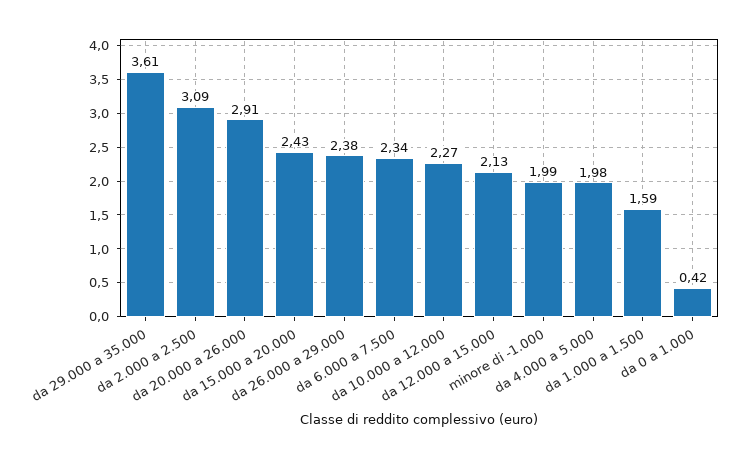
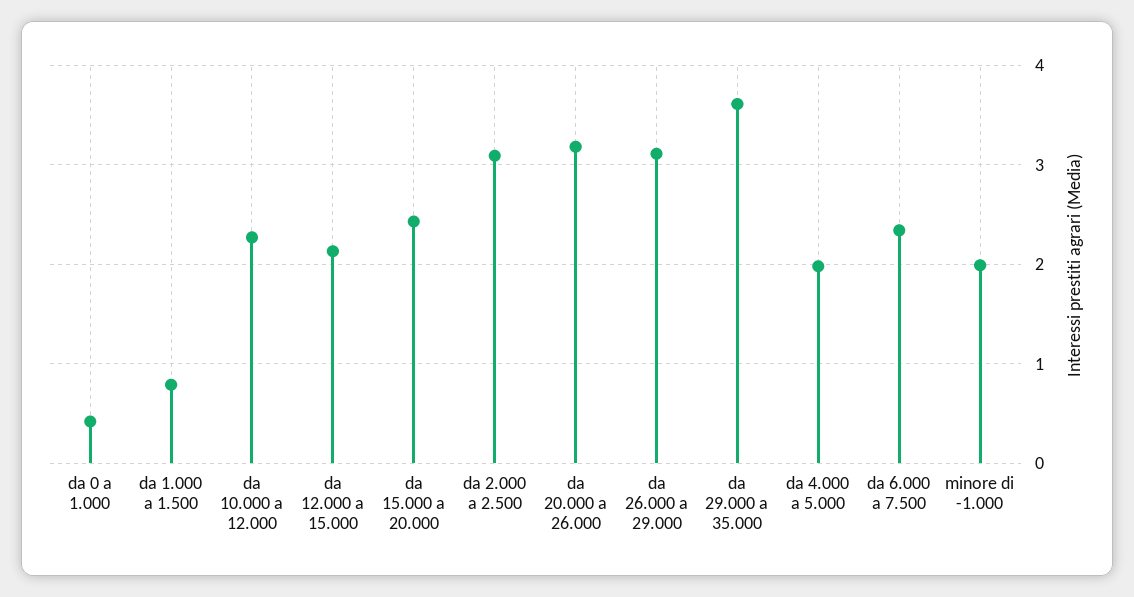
da 20.000 a 26.000: 2.91 -> 3.2
da 26.000 a 29.000: 2.38 -> 3.1
da 1.000 a 1.500: 1.59 -> 0.8

